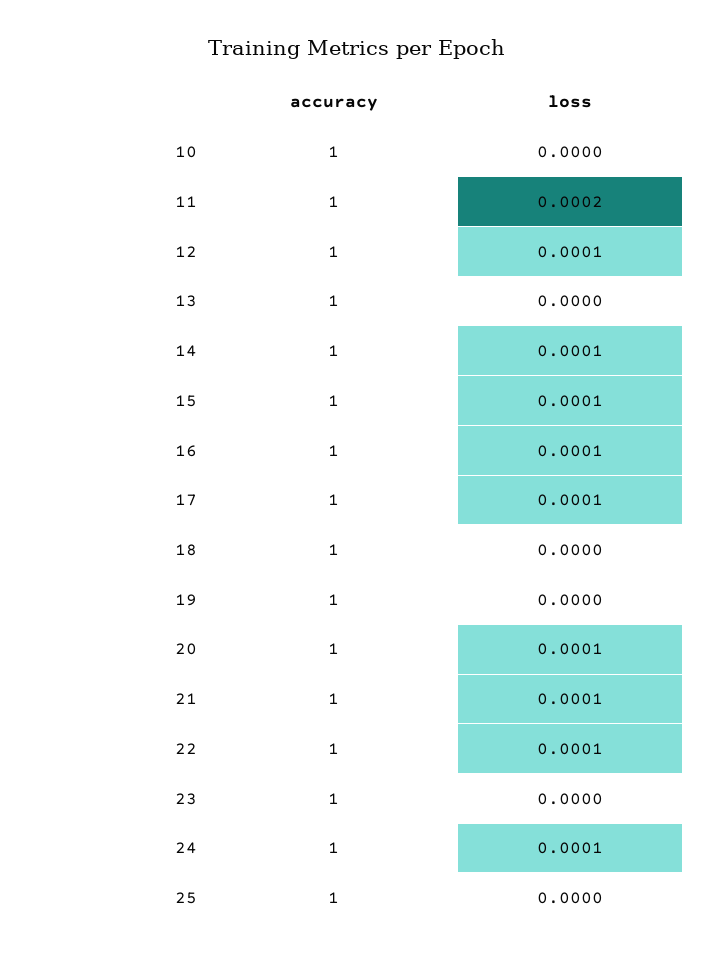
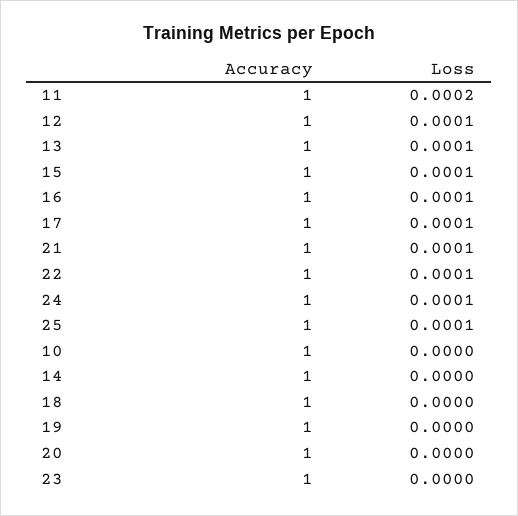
loss, 13: 0 -> 0.0001
loss, 14: 0.0001 -> 0
loss, 20: 0.0001 -> 0
loss, 25: 0 -> 0.0001

